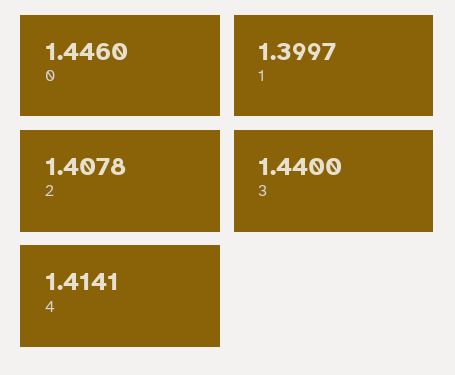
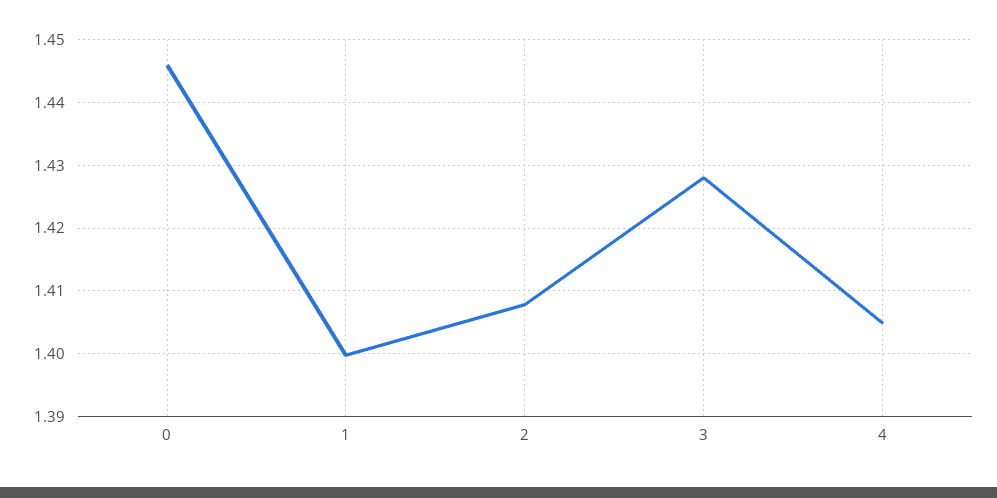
3: 1.44 -> 1.428
4: 1.4141 -> 1.405

